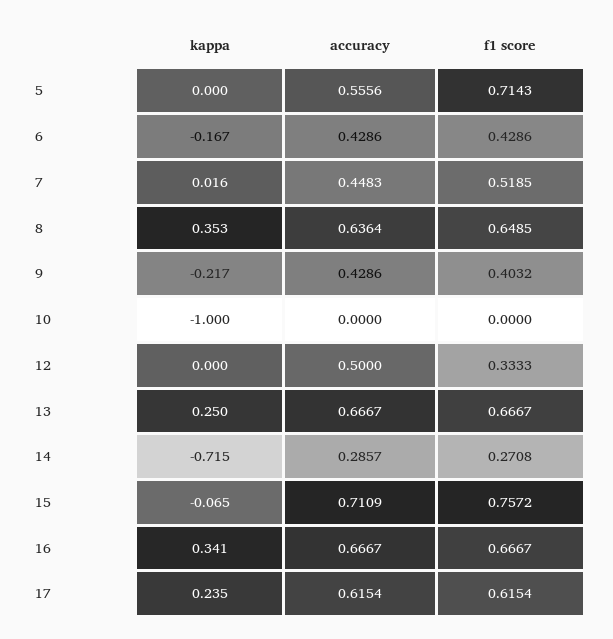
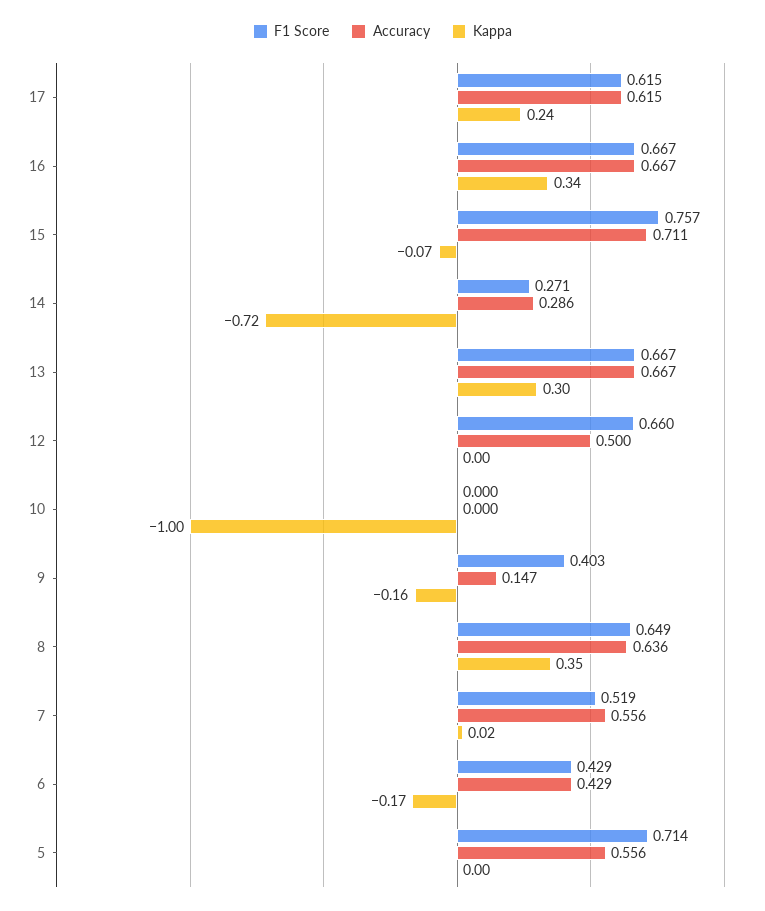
accuracy, 7: 0.4483 -> 0.556
kappa, 9: -0.217 -> -0.16
accuracy, 9: 0.4286 -> 0.147
f1 score, 12: 0.3333 -> 0.66
kappa, 13: 0.25 -> 0.3

